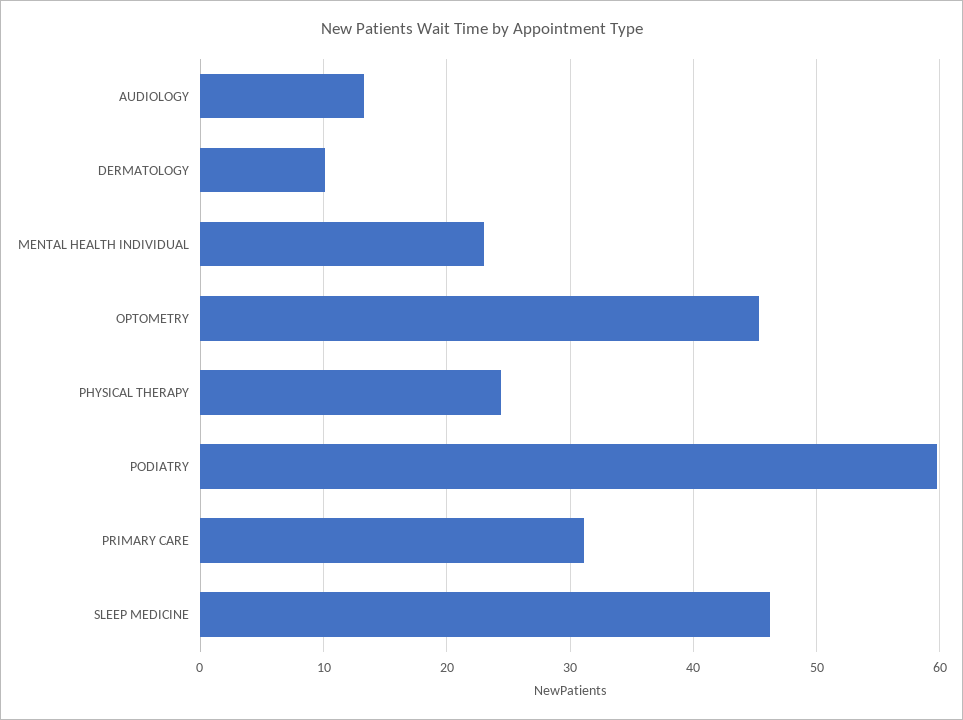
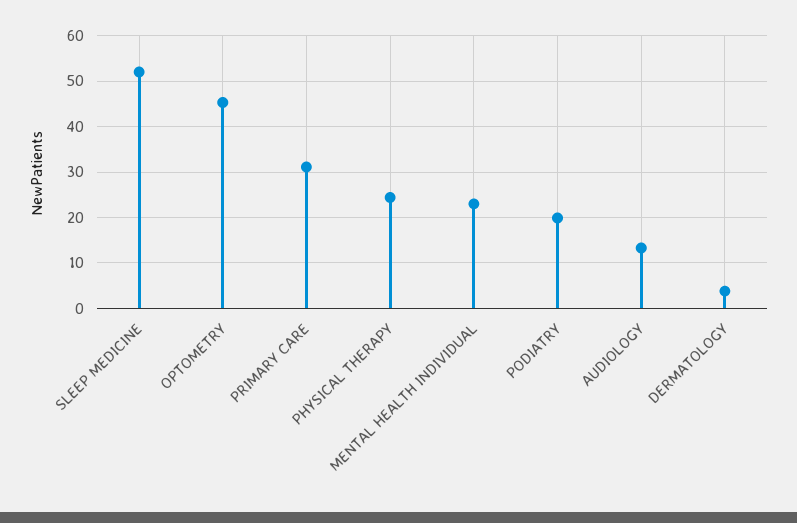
DERMATOLOGY: 10 -> 4
PODIATRY: 60 -> 20
SLEEP MEDICINE: 46 -> 52

